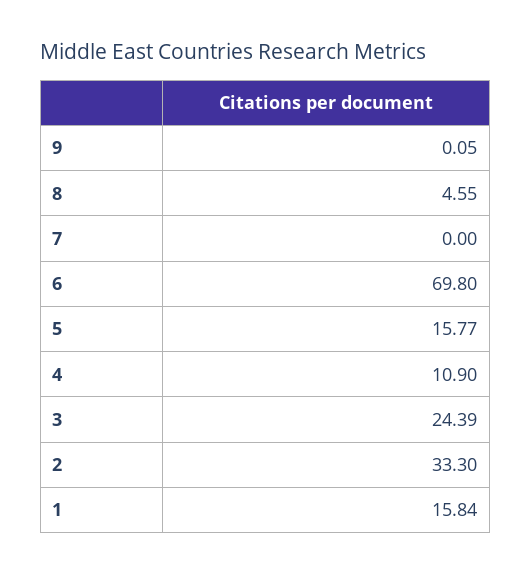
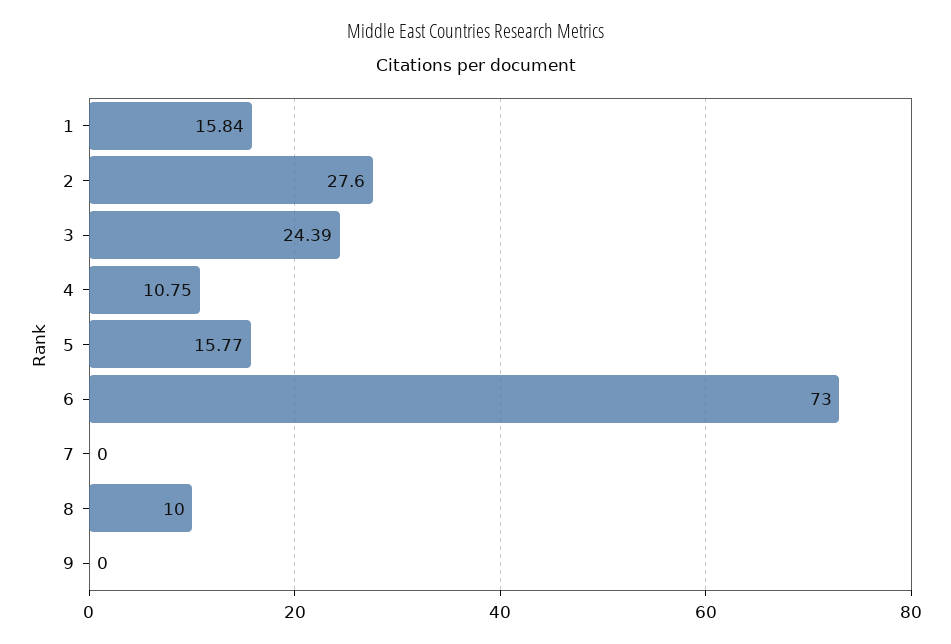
9: 0.05 -> 0
8: 4.55 -> 10
6: 69.8 -> 73
4: 10.9 -> 10.75
2: 33.3 -> 27.6

